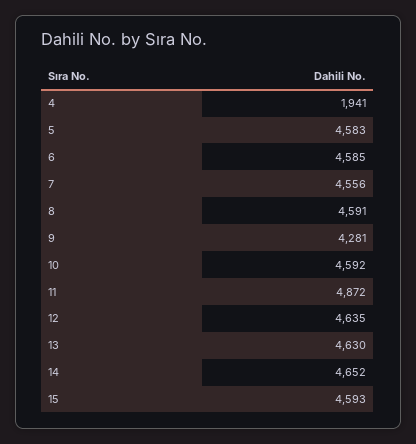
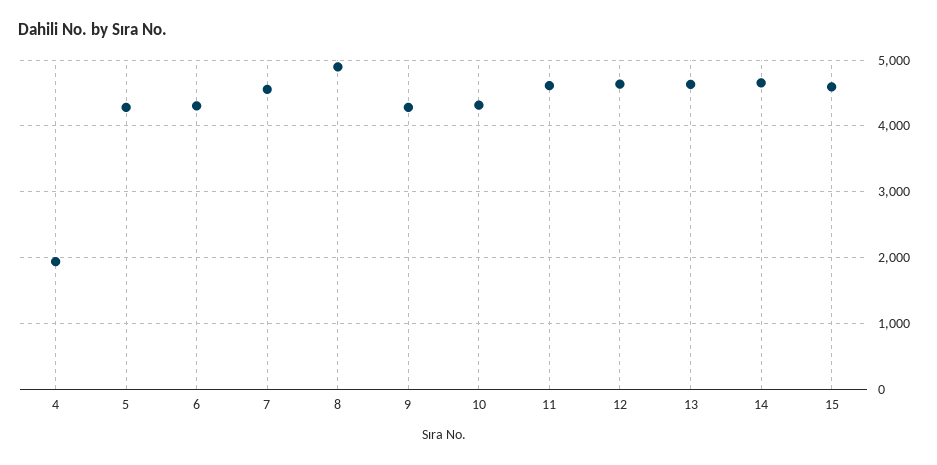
5: 4583 -> 4300
6: 4585 -> 4300
8: 4591 -> 4900
10: 4592 -> 4300
11: 4872 -> 4600

